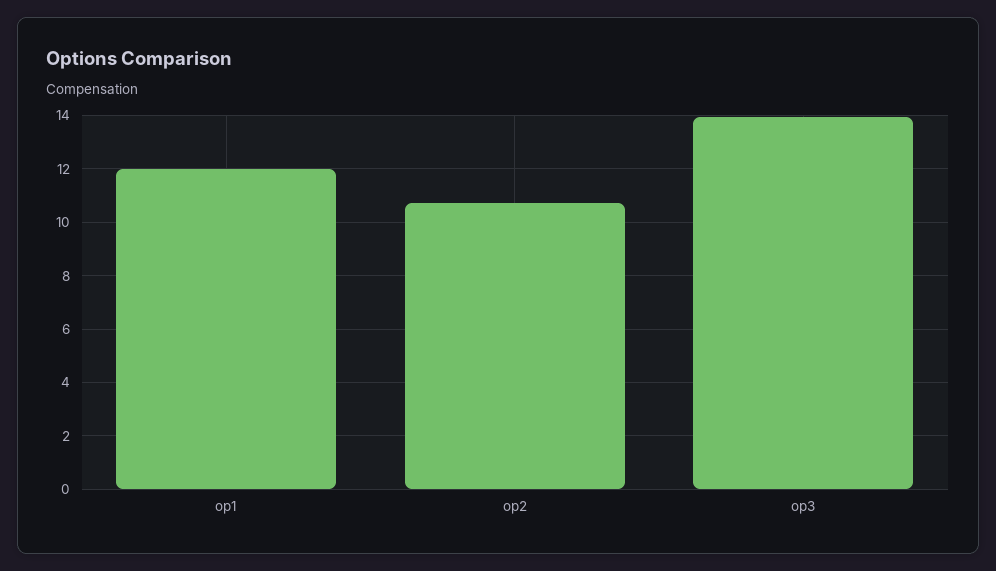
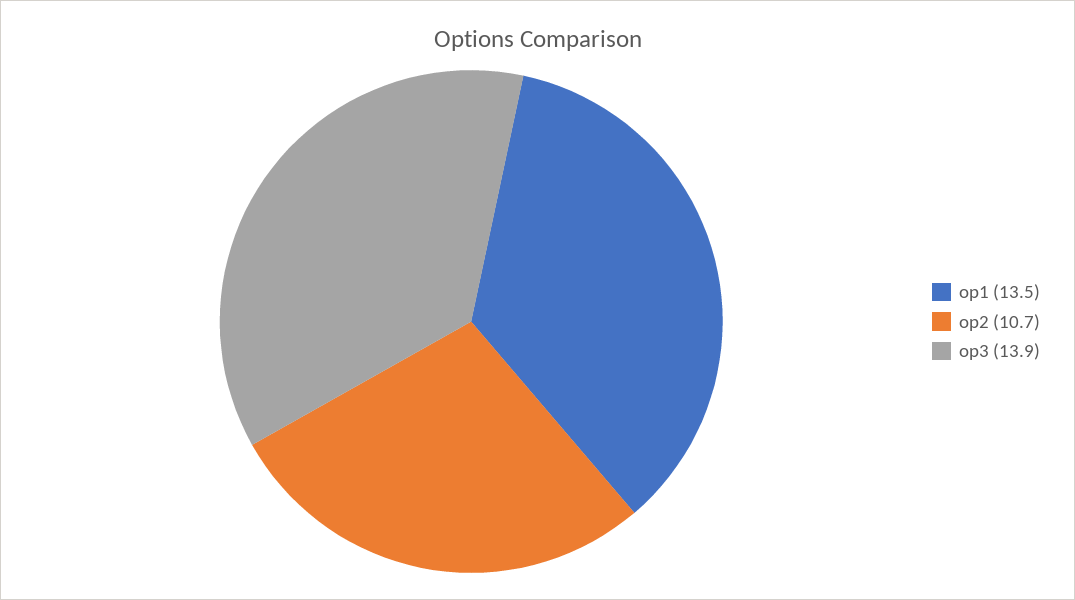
op1: 12 -> 13.5

